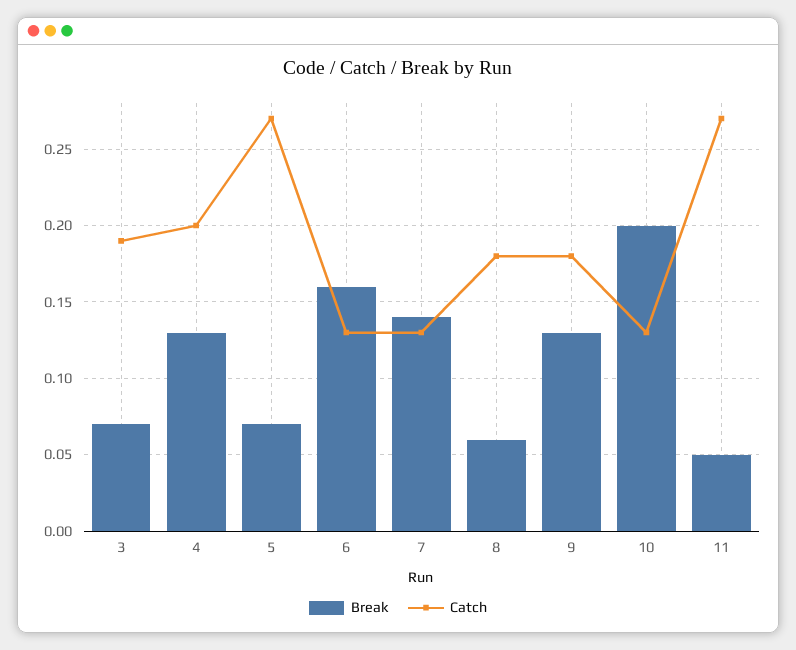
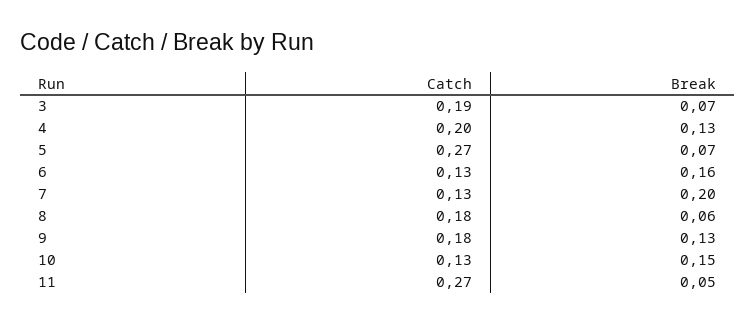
Break, 7: 0.14 -> 0.2
Break, 10: 0.2 -> 0.15

